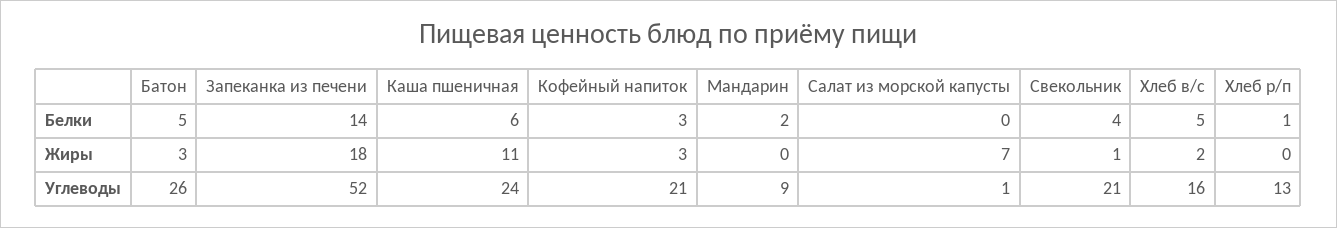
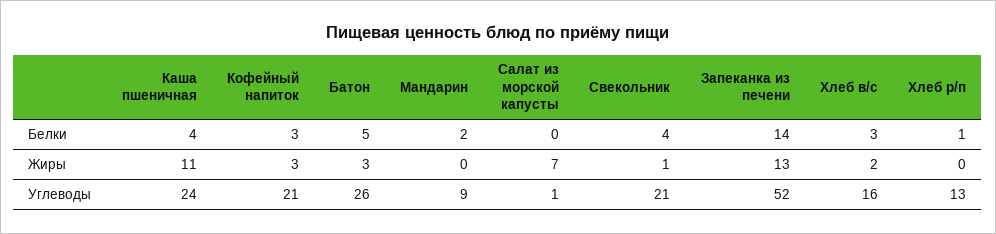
Каша пшеничная, Белки: 6 -> 4
Хлеб в/с, Белки: 5 -> 3
Запеканка из печени, Жиры: 18 -> 13

